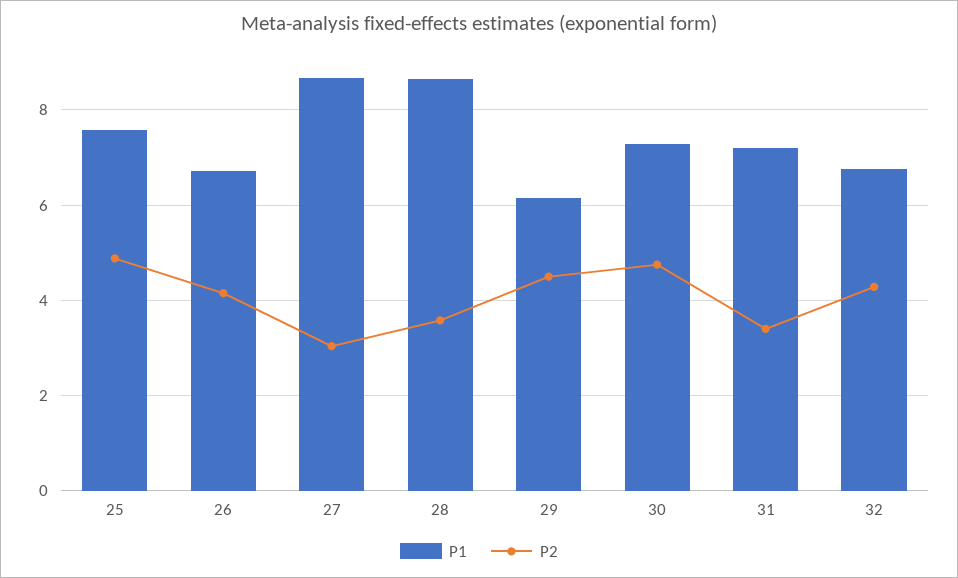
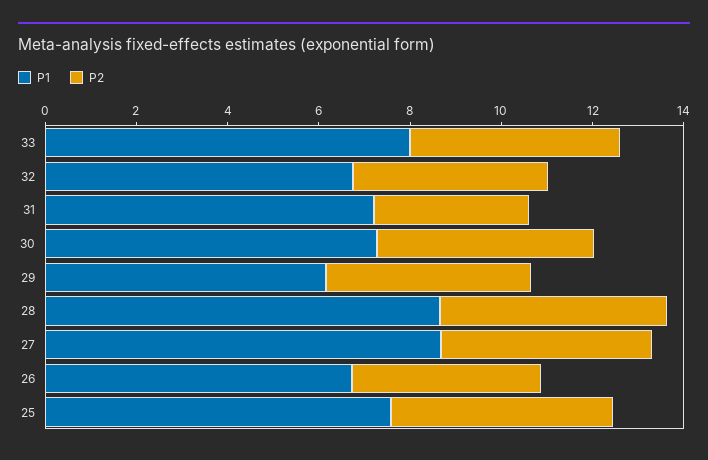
P2, 27: 3 -> 4.5
P2, 28: 3.6 -> 5
P1, 33: none -> 8
P2, 33: none -> 4.5

